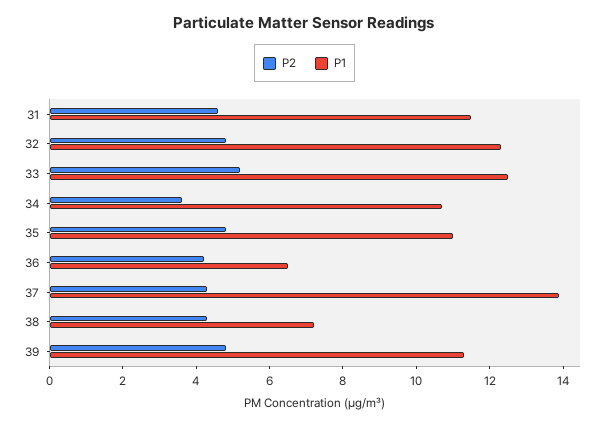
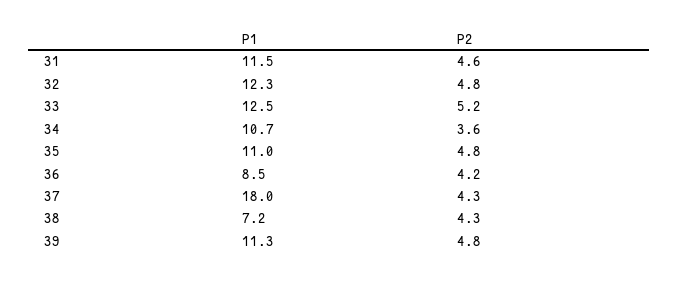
P1, 36: 6.5 -> 8.5
P1, 37: 14 -> 18

